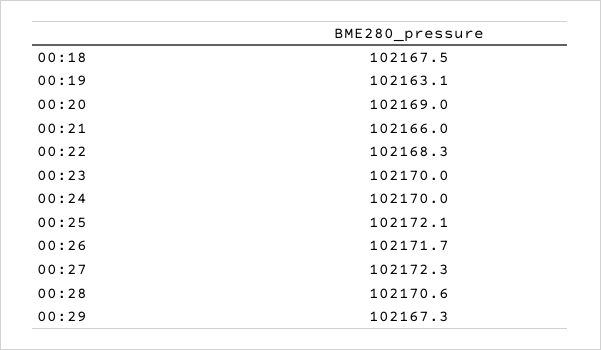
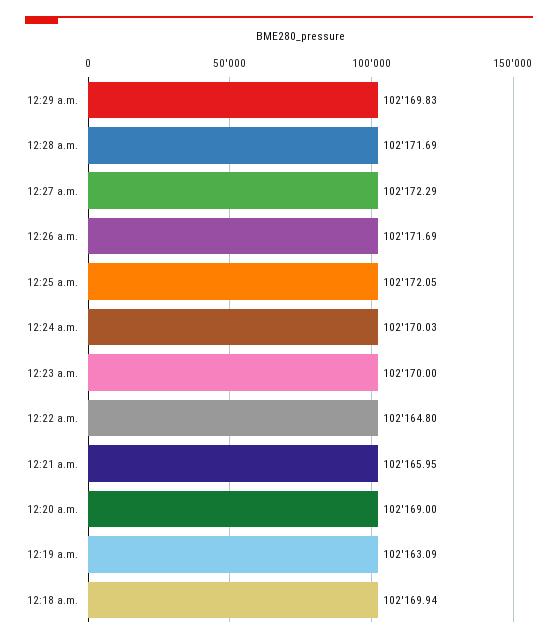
00:18: 102167.5 -> 102169.94
00:22: 102168.3 -> 102164.8
00:28: 102170.6 -> 102171.69
00:29: 102167.3 -> 102169.83

